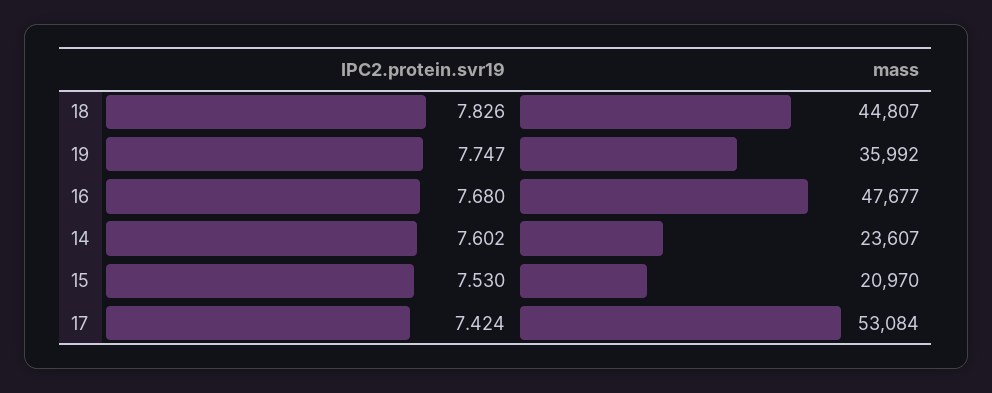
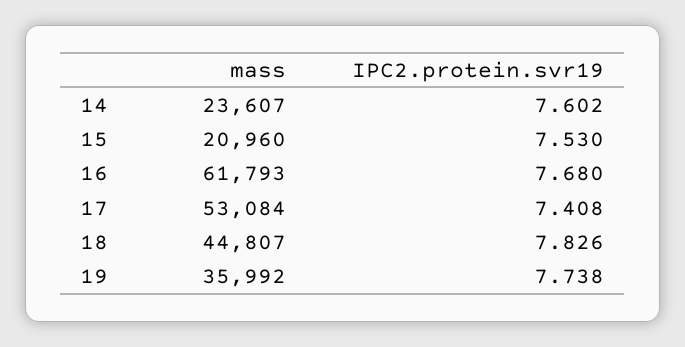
IPC2.protein.svr19, 19: 7.747 -> 7.738
mass, 16: 47677 -> 61793
mass, 15: 20970 -> 20960
IPC2.protein.svr19, 17: 7.424 -> 7.408

